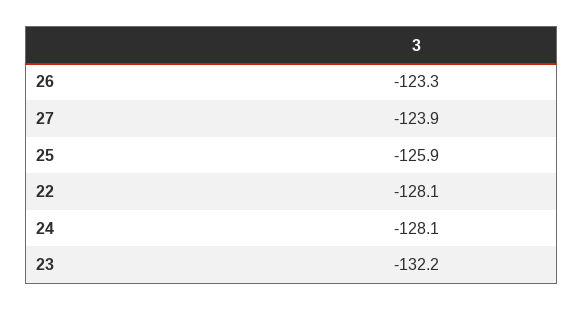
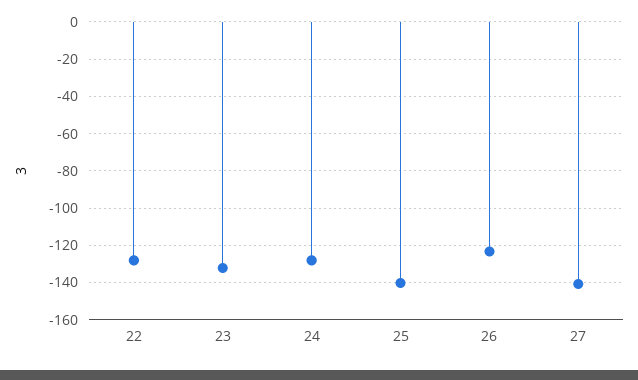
27: -123.9 -> -140
25: -125.9 -> -140

